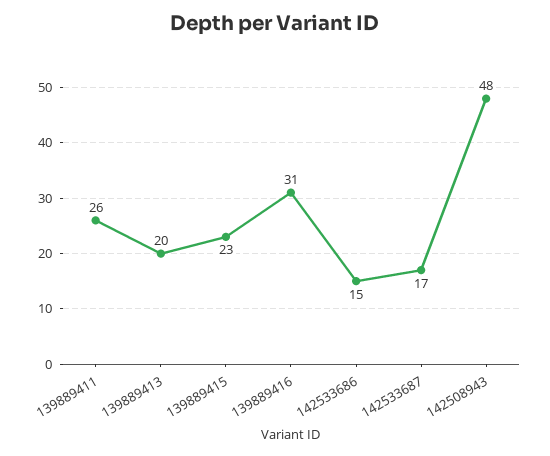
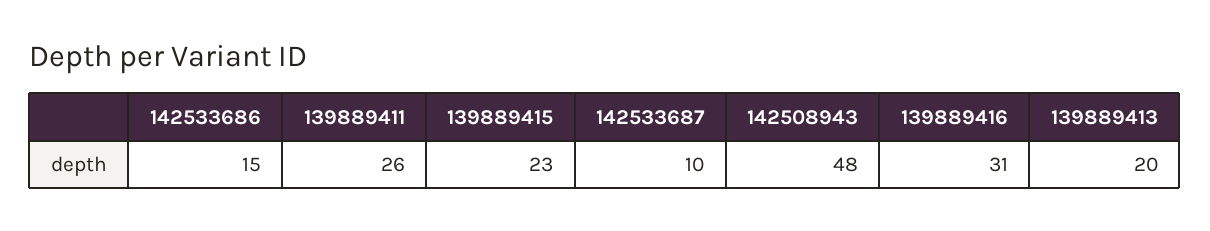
142533687: 17 -> 10

